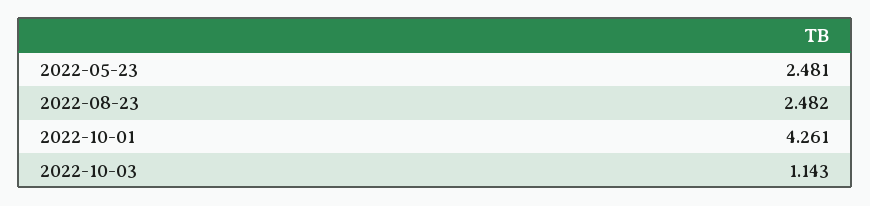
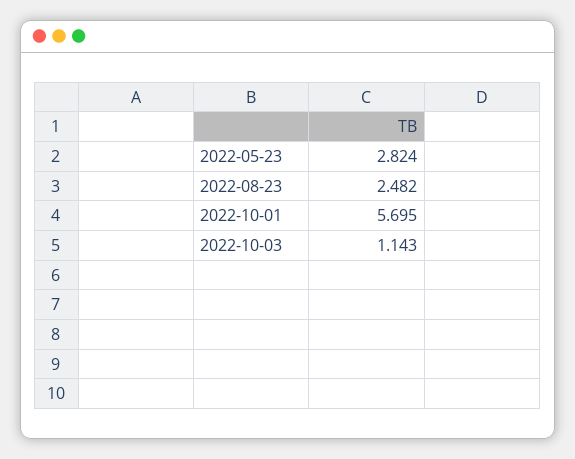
2022-05-23: 2.481 -> 2.824
2022-10-01: 4.261 -> 5.695

